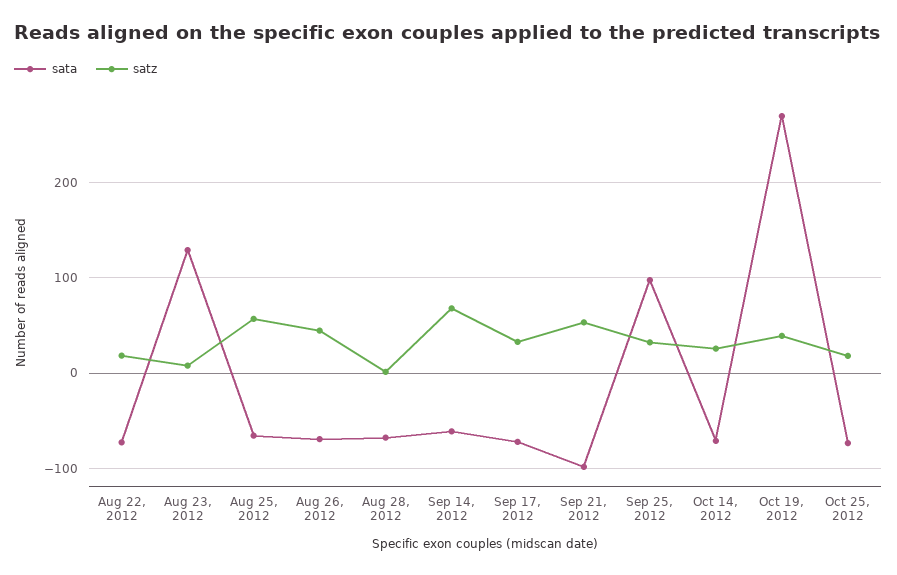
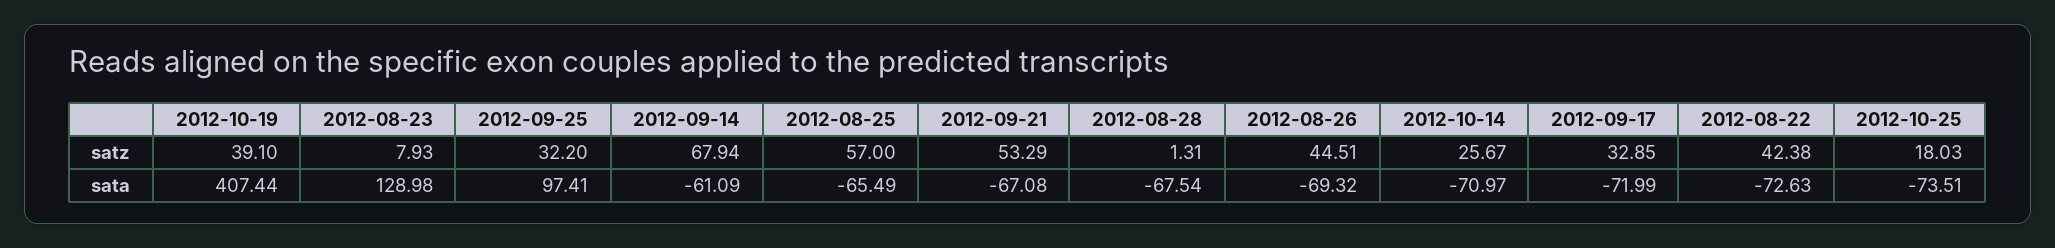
satz, Aug 22, 2012: 20 -> 42.38
sata, Sep 21, 2012: -100 -> -67.08
sata, Oct 19, 2012: 270 -> 407.44

